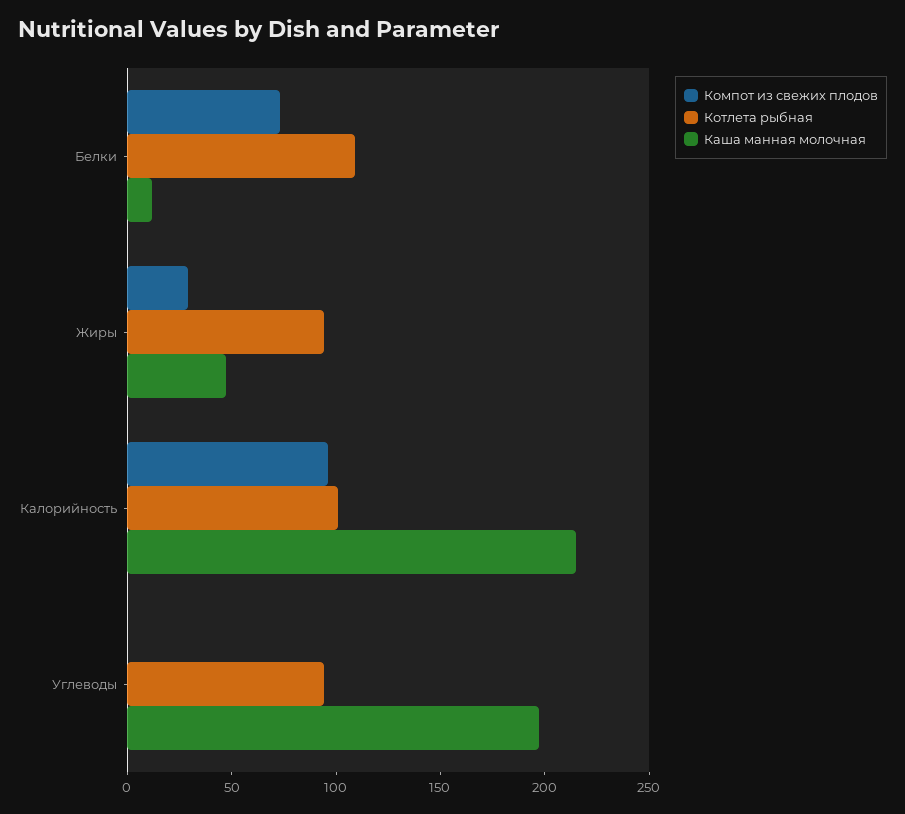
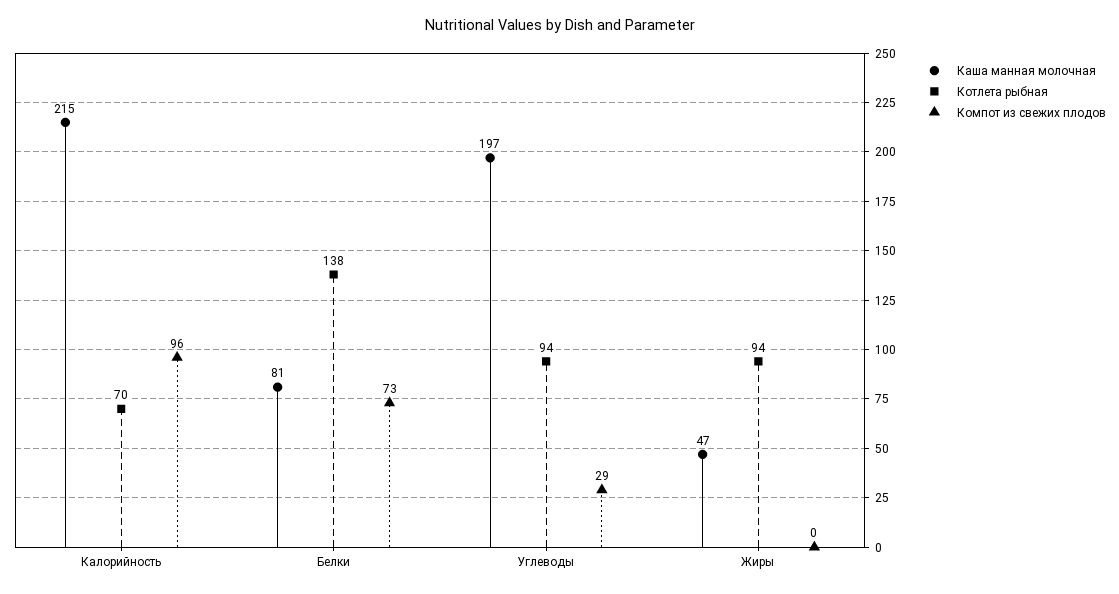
Котлета рыбная, Белки: 110 -> 138
Каша манная молочная, Белки: 10 -> 81
Компот из свежих плодов, Жиры: 30 -> 0
Котлета рыбная, Калорийность: 100 -> 70
Компот из свежих плодов, Углеводы: 0 -> 29

